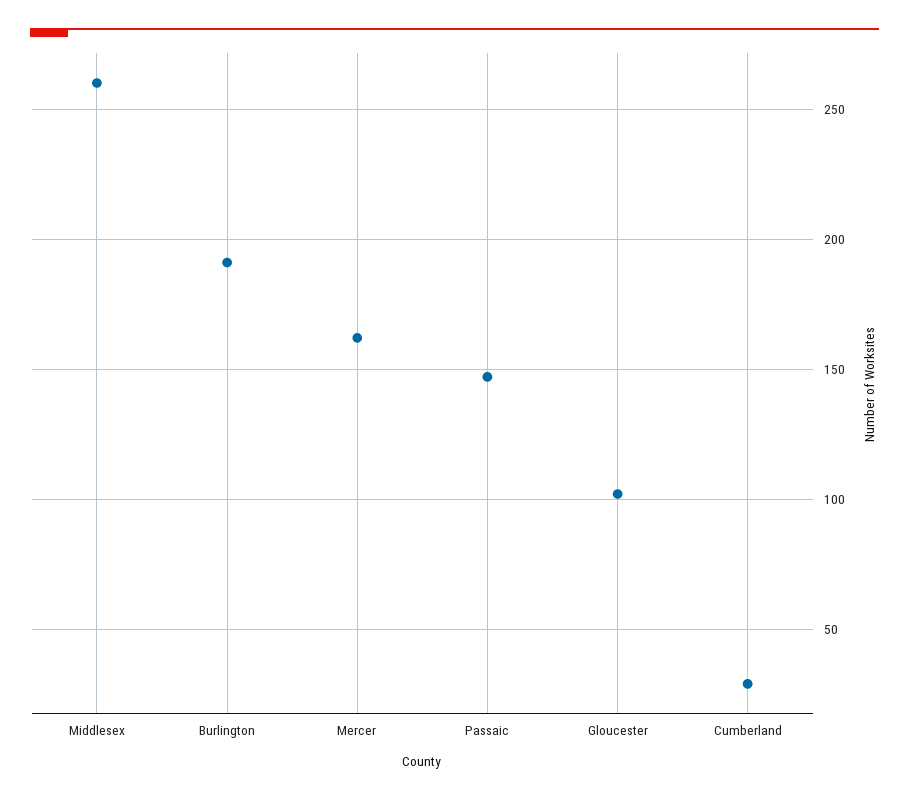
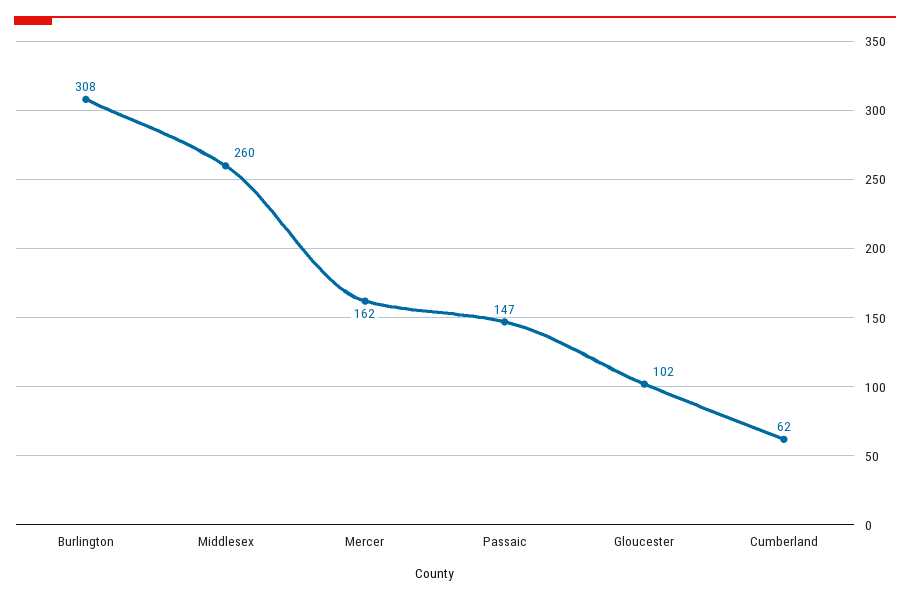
Burlington: 190 -> 308
Cumberland: 30 -> 62

